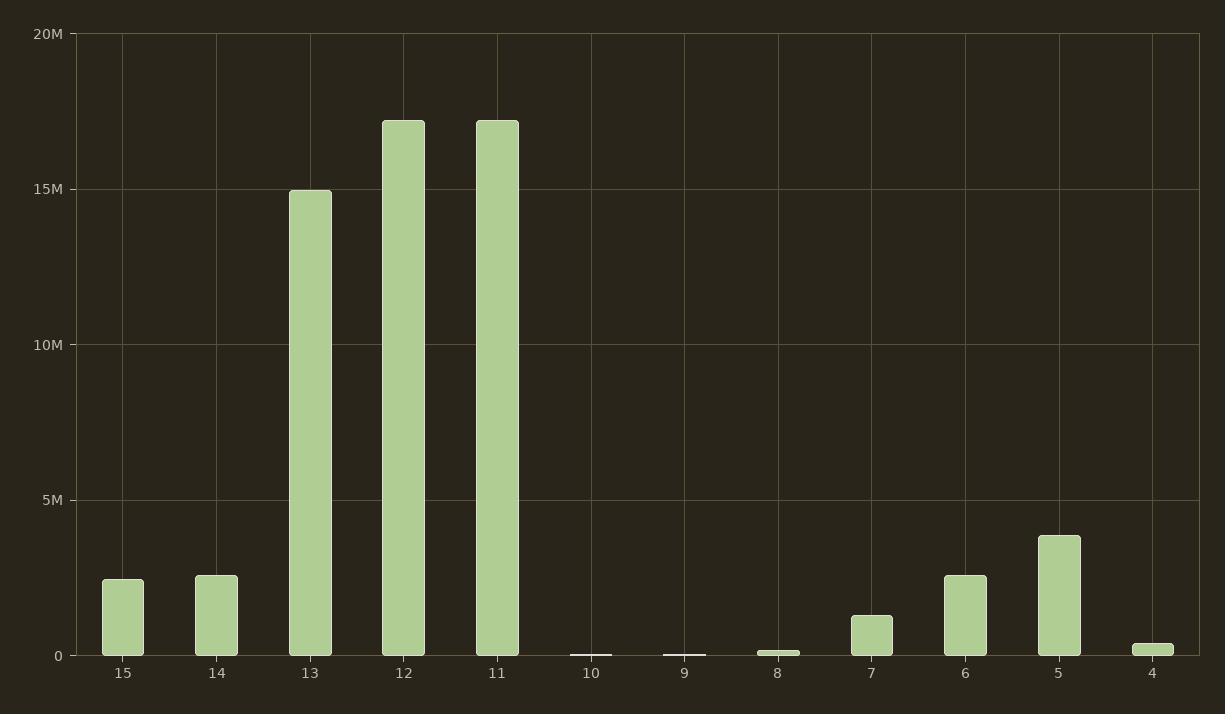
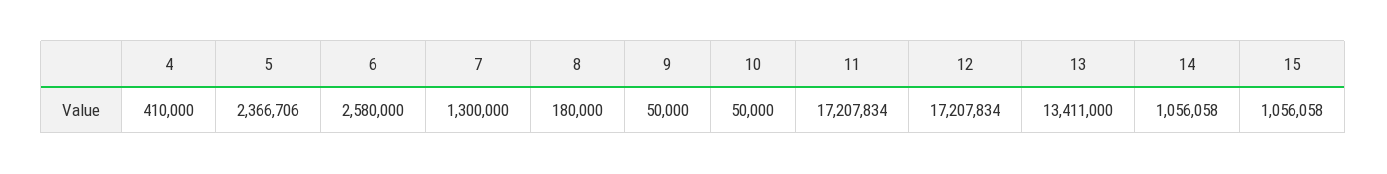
15: 2500000 -> 1056058
14: 2500000 -> 1056058
13: 15000000 -> 13411000
5: 4000000 -> 2366706

